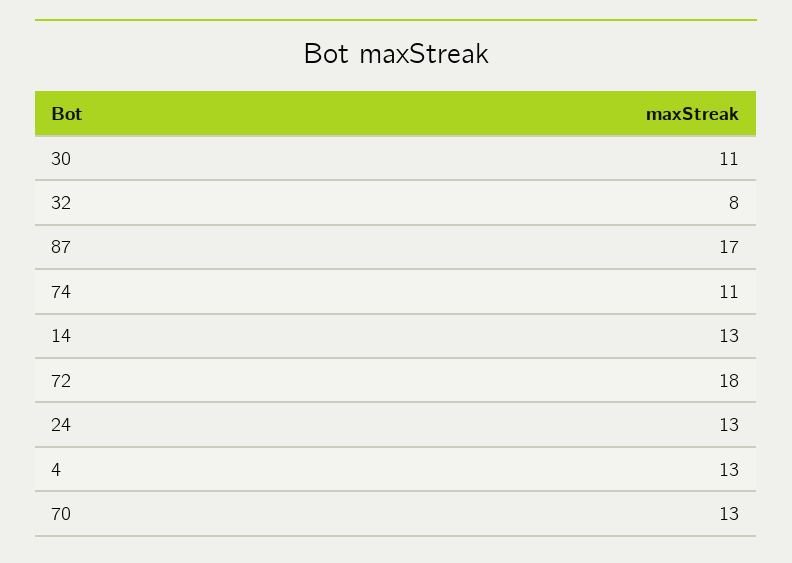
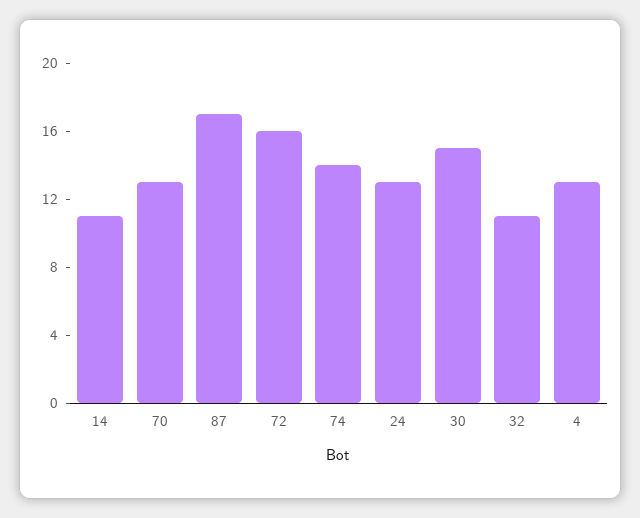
30: 11 -> 15
32: 8 -> 11
74: 11 -> 14
14: 13 -> 11
72: 18 -> 16

